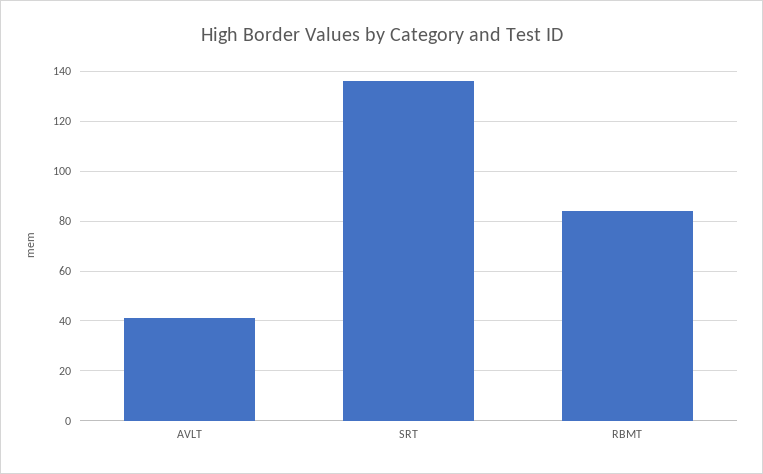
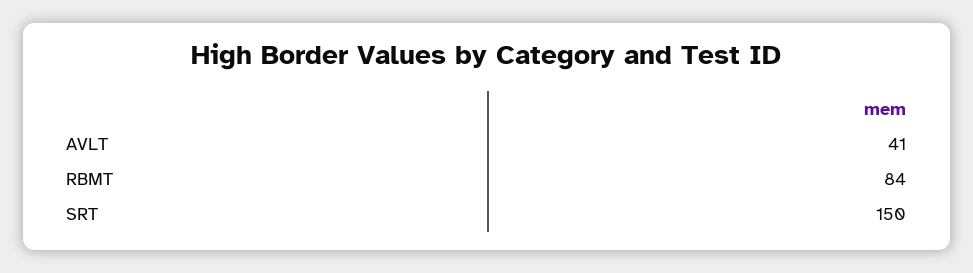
SRT: 135 -> 150

